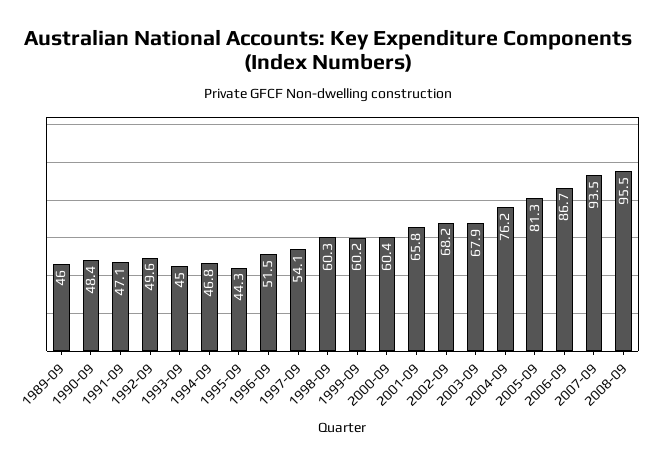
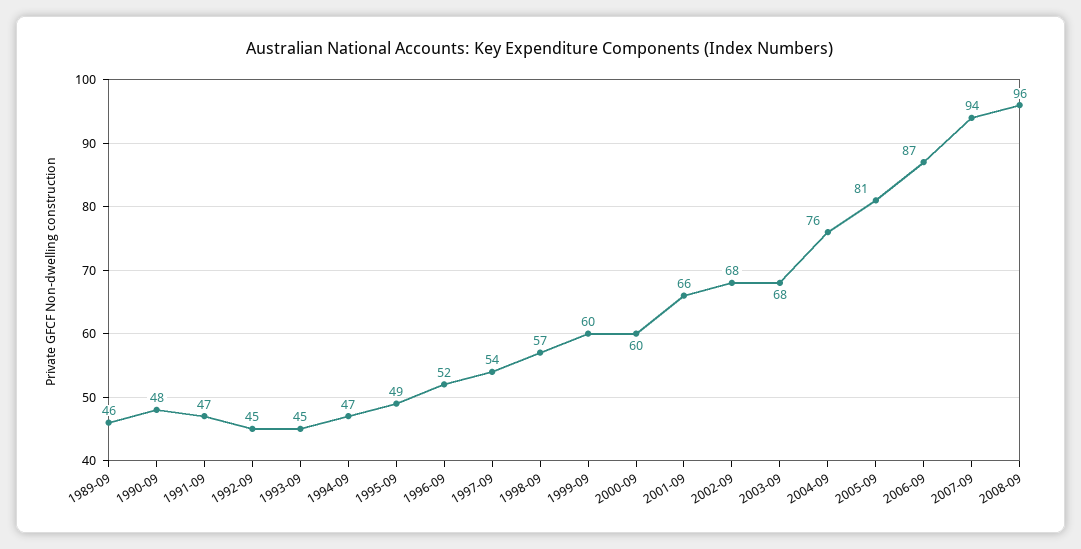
1992-09: 49.6 -> 45
1995-09: 44.3 -> 49
1998-09: 60.3 -> 57

